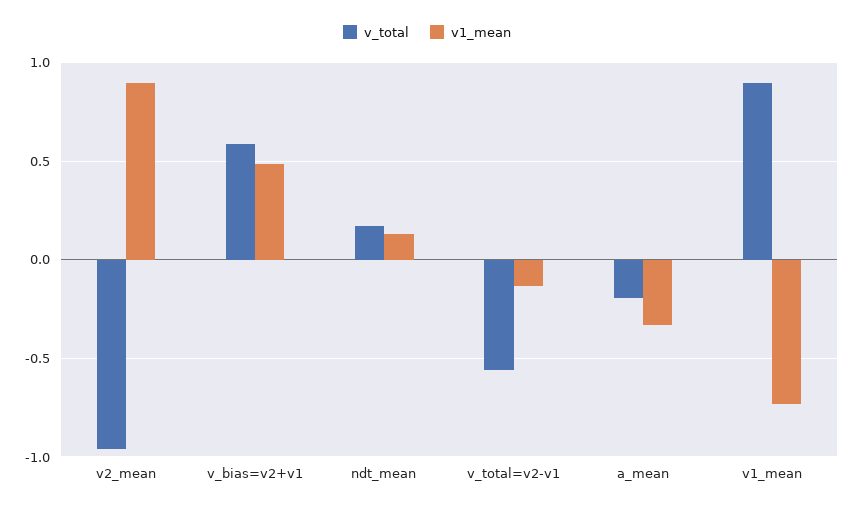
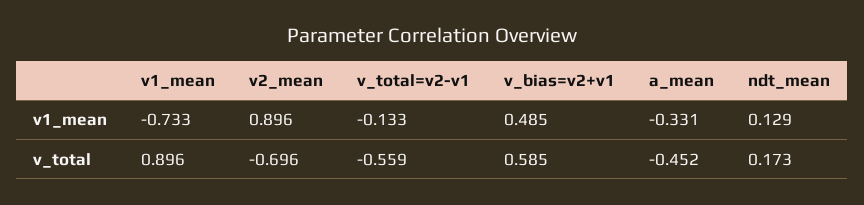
v_total, v2_mean: -0.95 -> -0.696
v_total, a_mean: -0.2 -> -0.452

